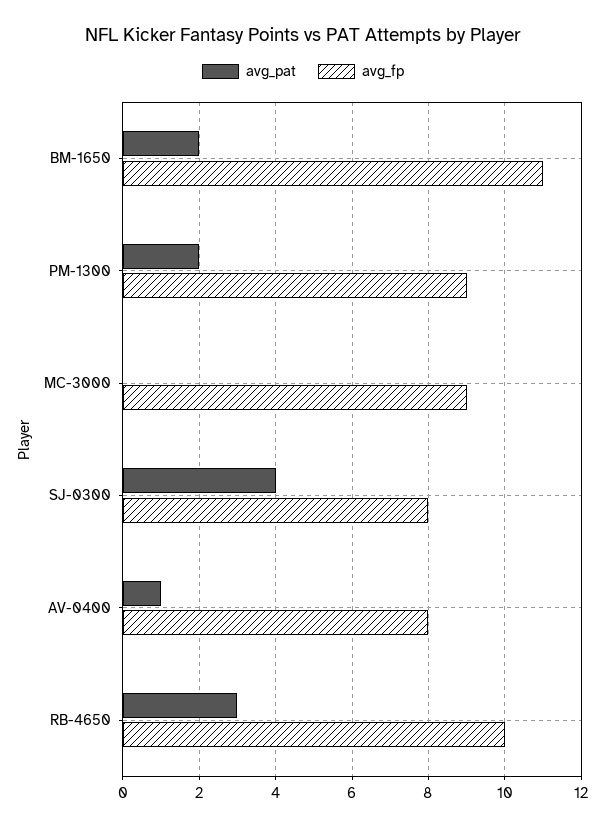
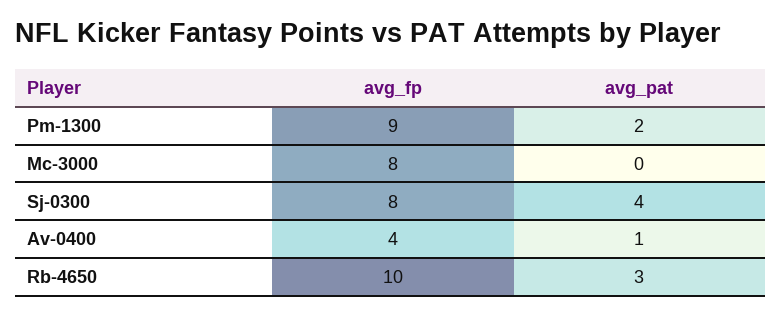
avg_pat, BM-1650: 2 -> none
avg_fp, BM-1650: 11 -> none
avg_fp, MC-3000: 9 -> 8
avg_fp, AV-0400: 8 -> 4

